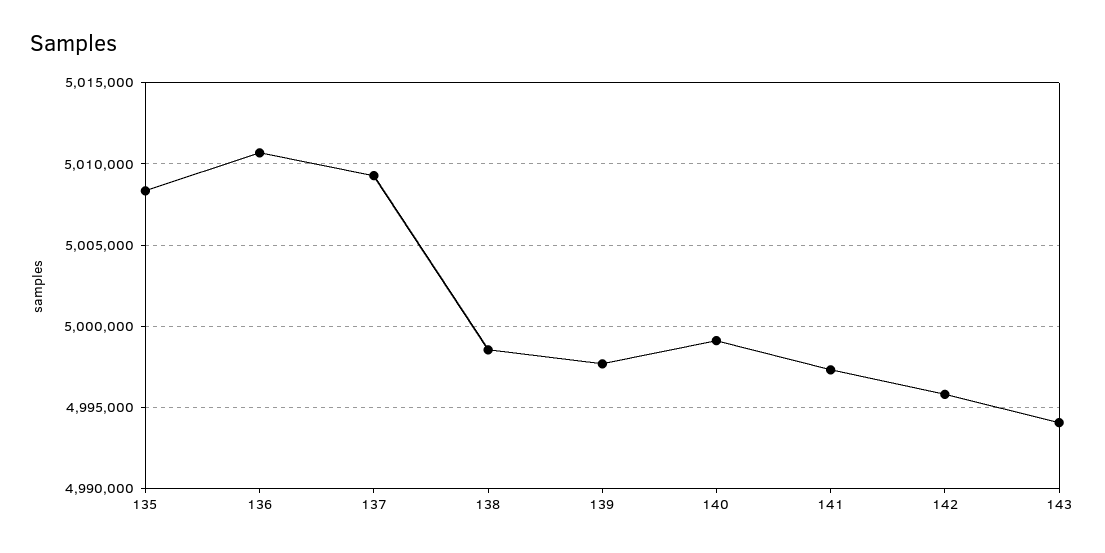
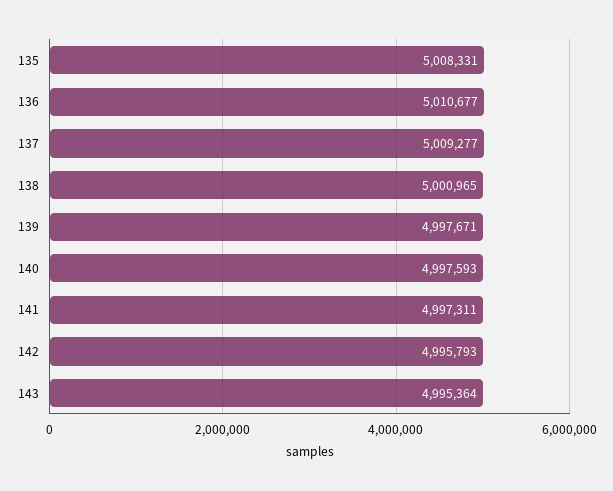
138: 4998500 -> 5000965
140: 4999000 -> 4997593
143: 4994000 -> 4995364

